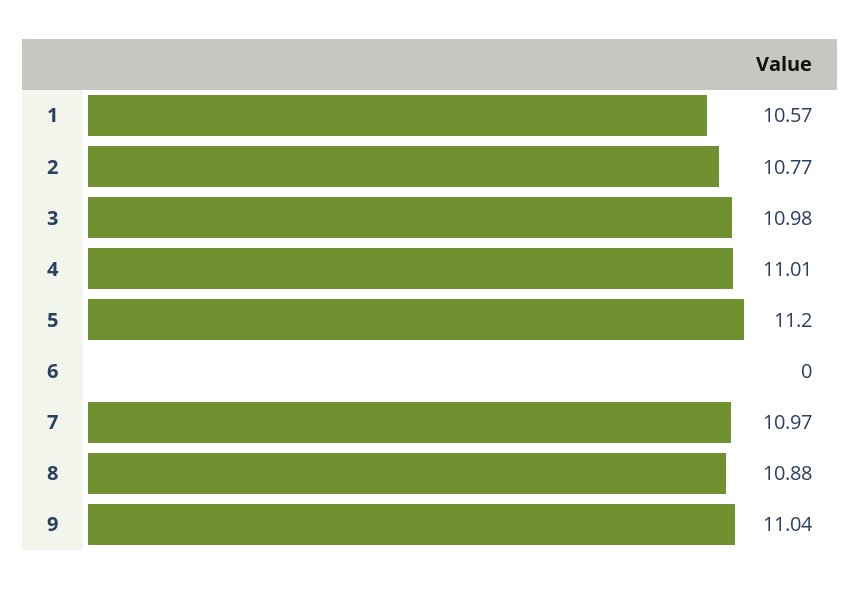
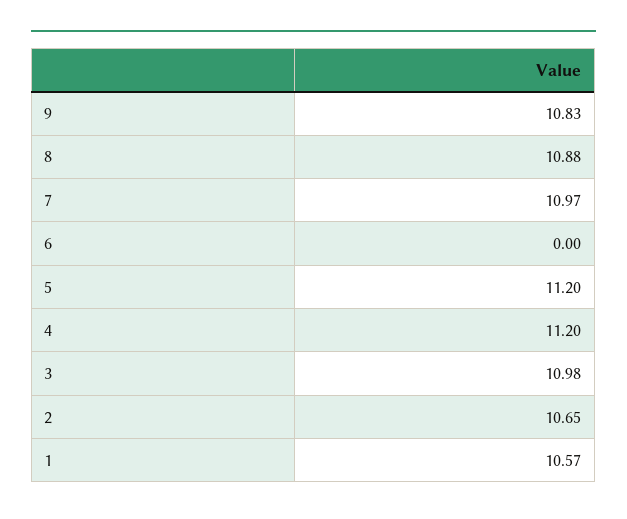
2: 10.77 -> 10.65
4: 11.01 -> 11.2
9: 11.04 -> 10.83

